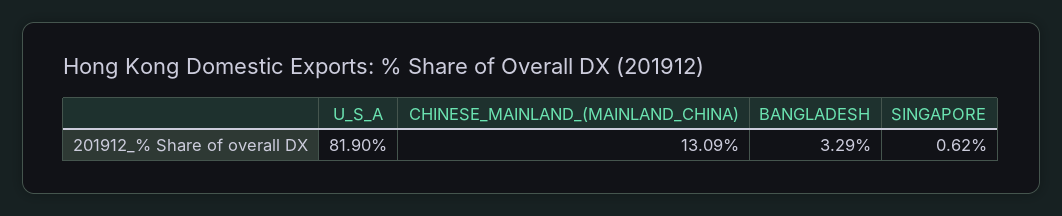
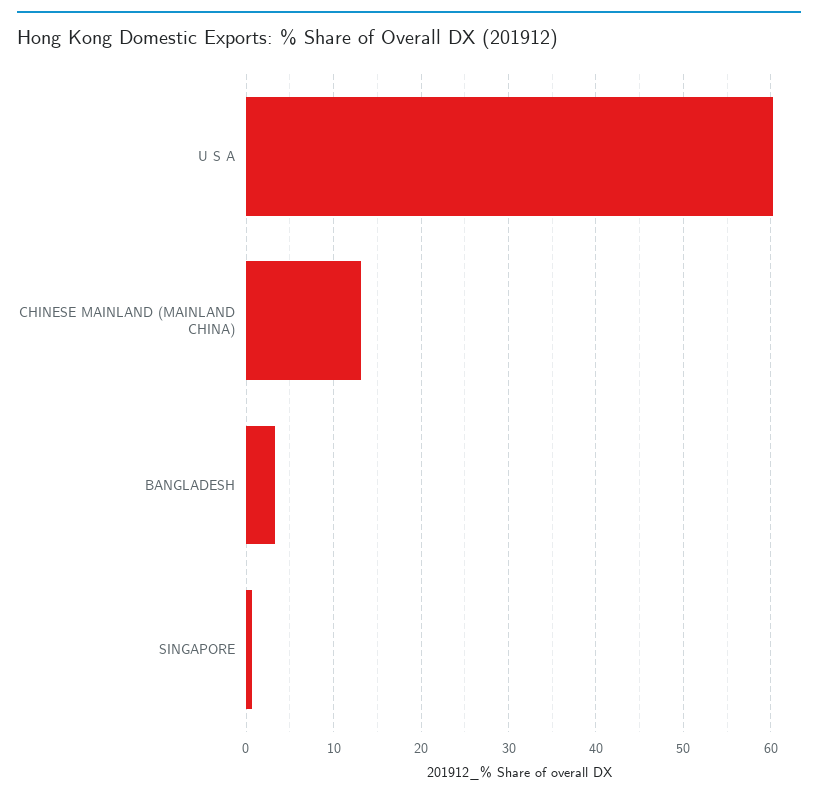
U_S_A: 81.9 -> 60

